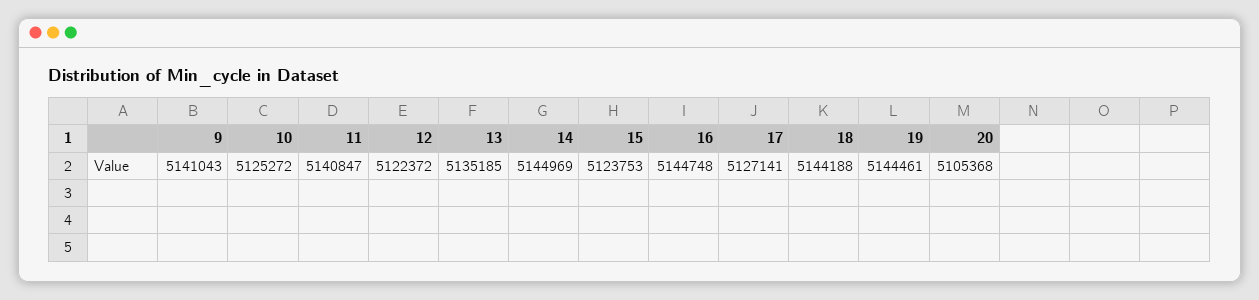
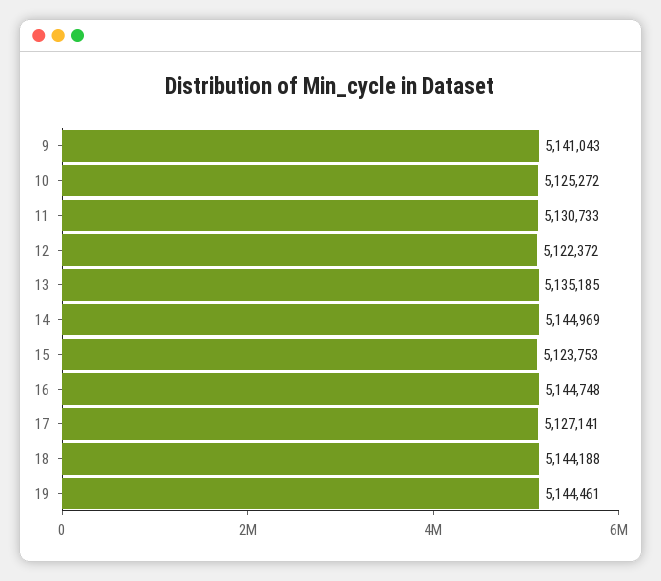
11: 5140847 -> 5130733
20: 5105368 -> none

